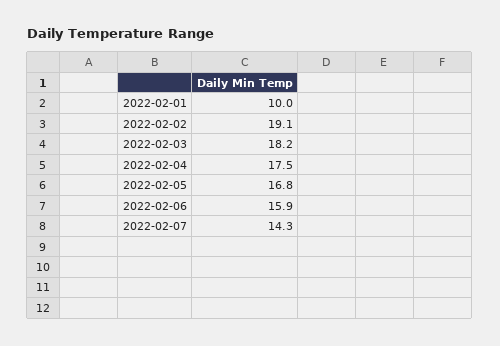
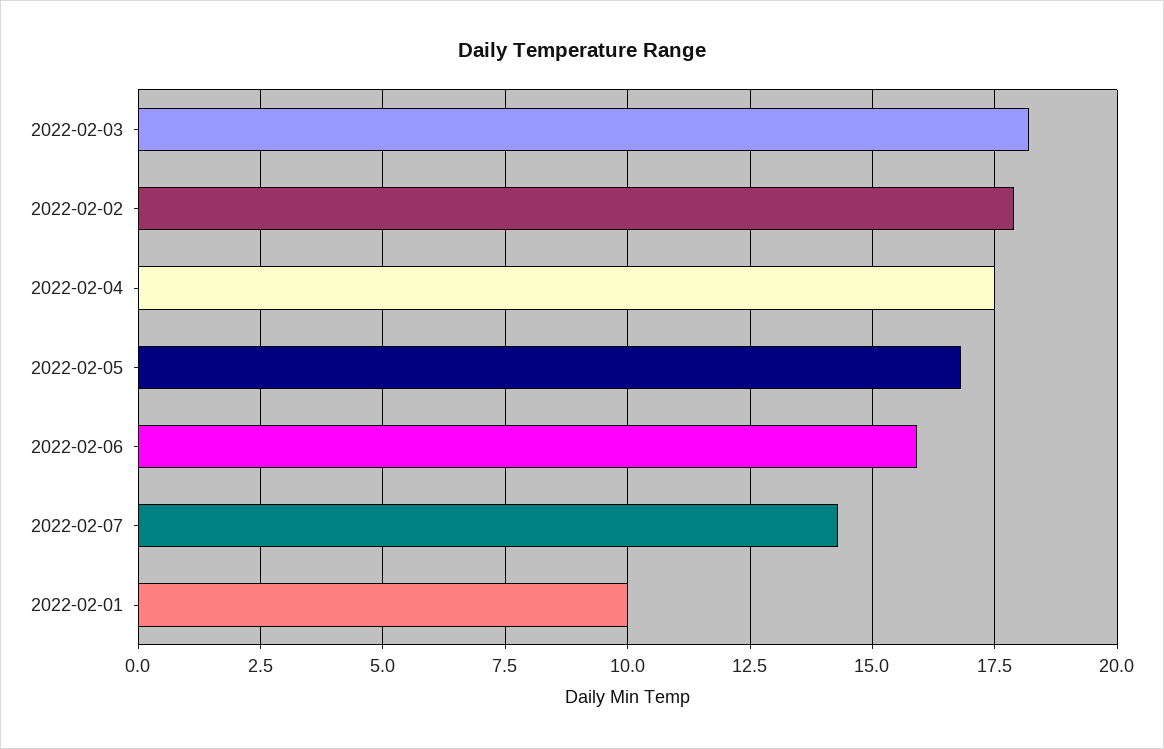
2022-02-02: 19.1 -> 18

